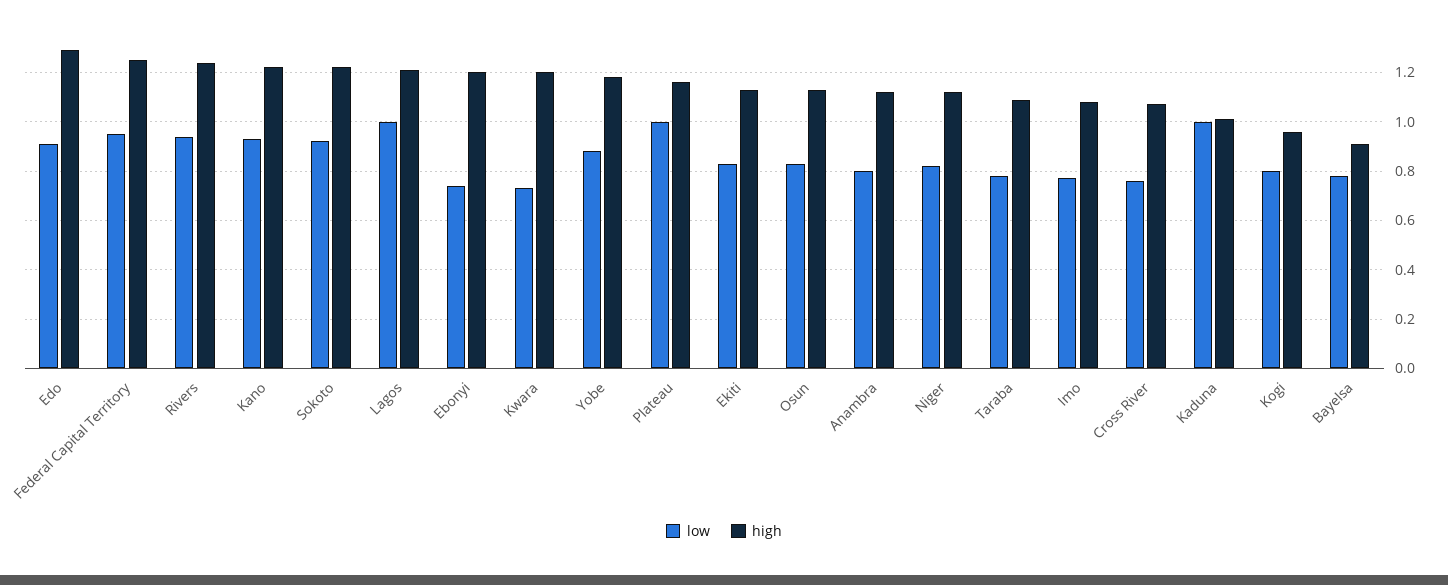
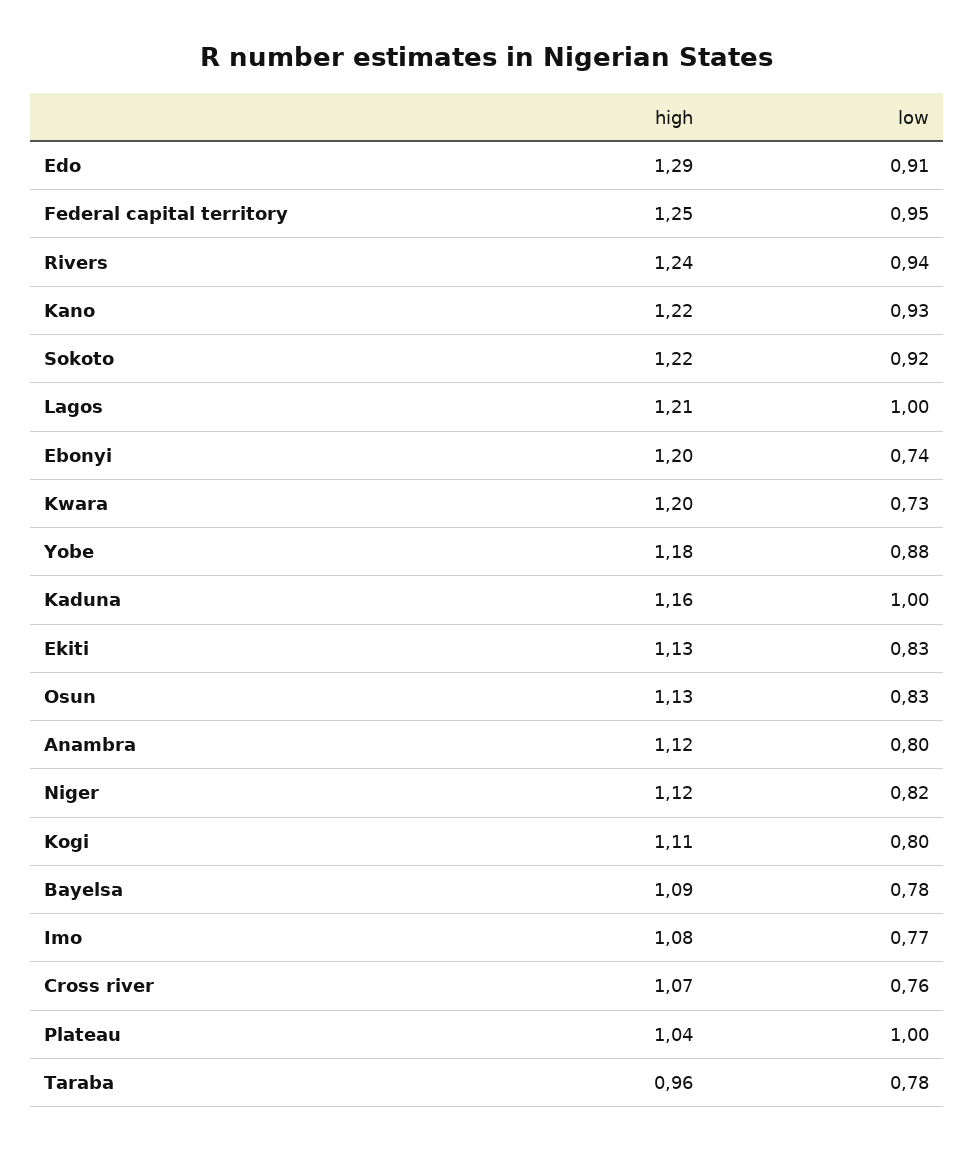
high, Plateau: 1.15 -> 1.04
high, Taraba: 1.1 -> 0.96
high, Kaduna: 1 -> 1.16
high, Kogi: 0.95 -> 1.11
high, Bayelsa: 0.9 -> 1.09

